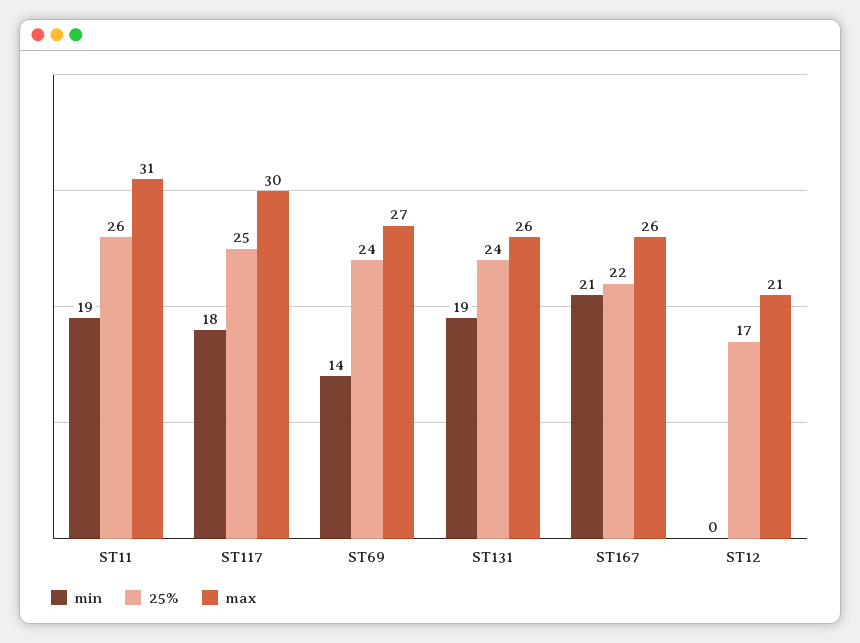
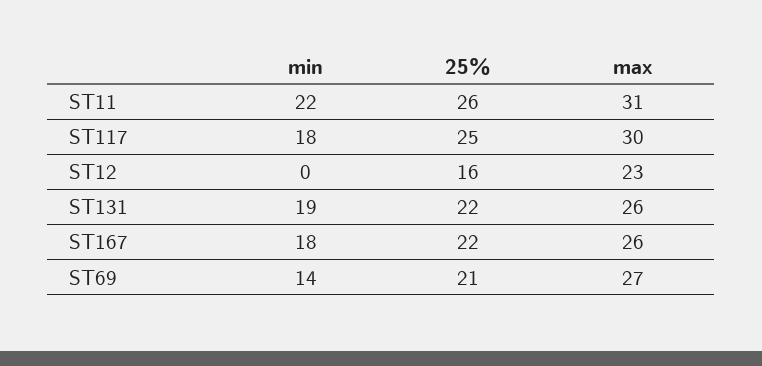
min, ST11: 19 -> 22
25%, ST69: 24 -> 21
25%, ST131: 24 -> 22
min, ST167: 21 -> 18
25%, ST12: 17 -> 16
max, ST12: 21 -> 23

